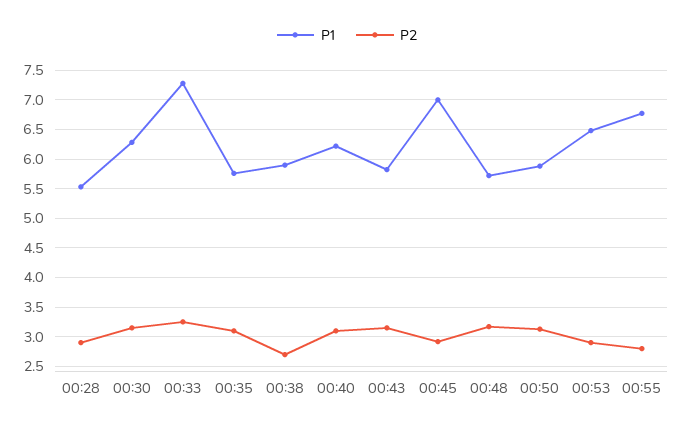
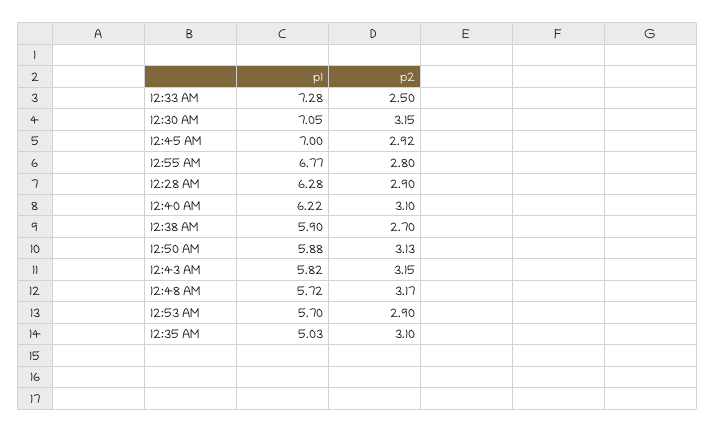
P1, 00:28: 5.5 -> 6.28
P1, 00:30: 6.25 -> 7.05
P2, 00:33: 3.25 -> 2.5
P1, 00:35: 5.75 -> 5.03
P1, 00:53: 6.5 -> 5.7

